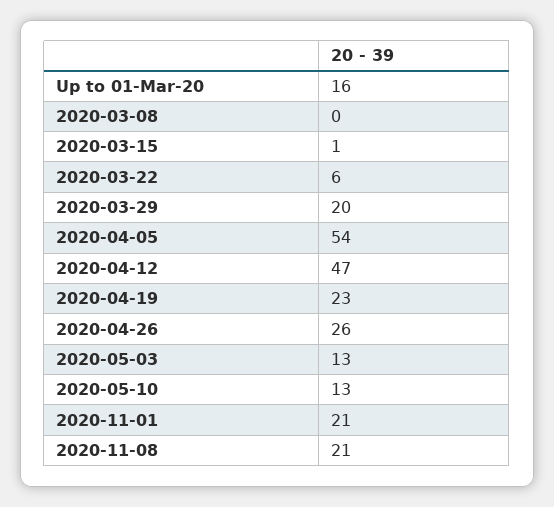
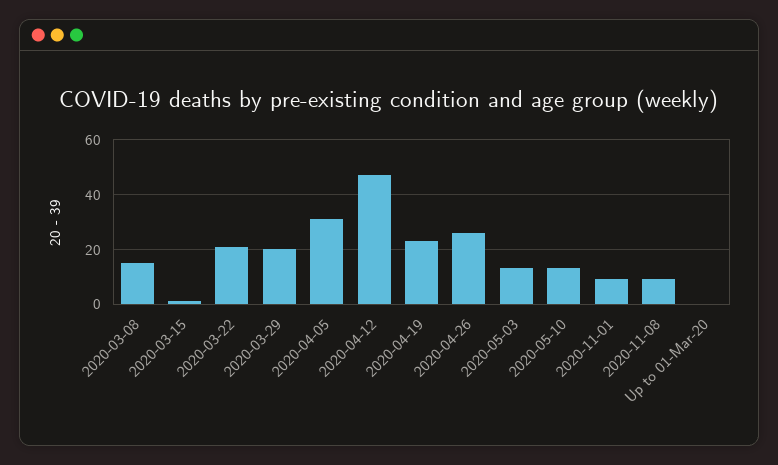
Up to 01-Mar-20: 16 -> 0
2020-03-08: 0 -> 15
2020-03-22: 6 -> 20
2020-04-05: 54 -> 30
2020-11-01: 21 -> 10
2020-11-08: 21 -> 10

